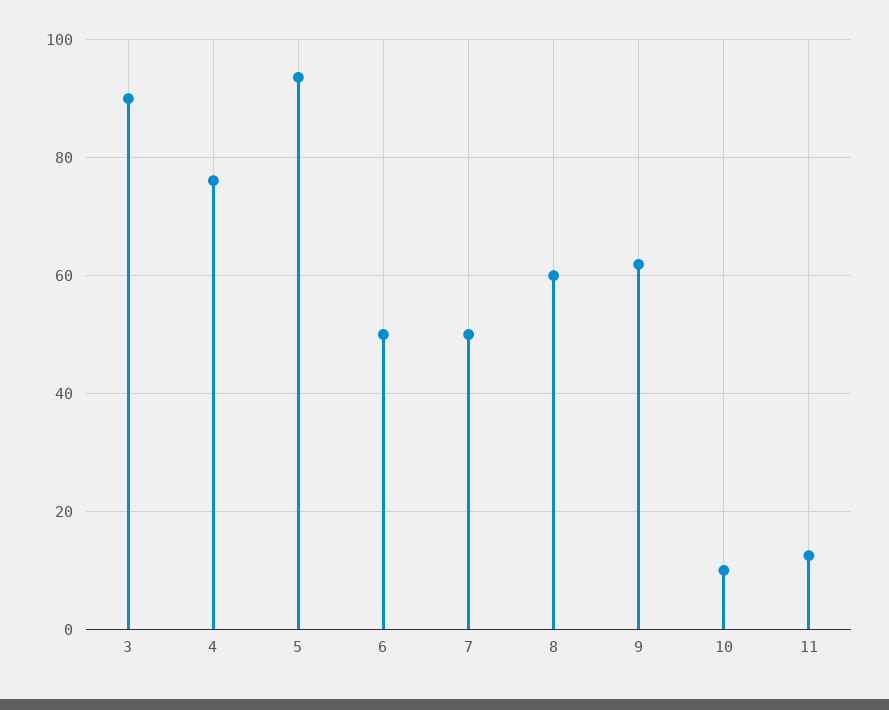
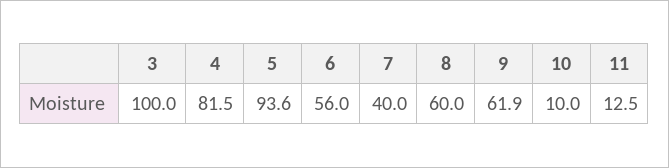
3: 90 -> 100
4: 76 -> 81.5
6: 50 -> 56
7: 50 -> 40

